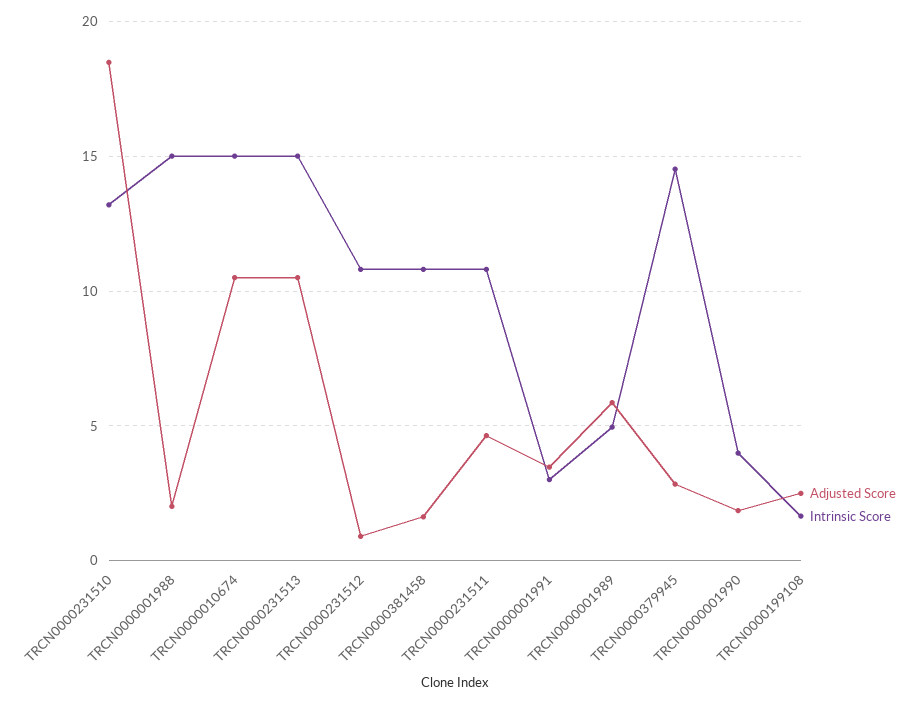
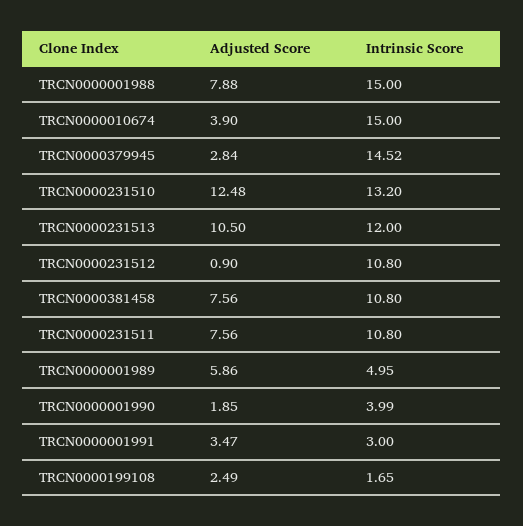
Adjusted Score, TRCN0000231510: 18.5 -> 12.48
Adjusted Score, TRCN0000001988: 2 -> 7.88
Adjusted Score, TRCN0000010674: 10.5 -> 3.9
Intrinsic Score, TRCN0000231513: 15 -> 12
Adjusted Score, TRCN0000381458: 1.5 -> 7.56
Adjusted Score, TRCN0000231511: 4.5 -> 7.56

